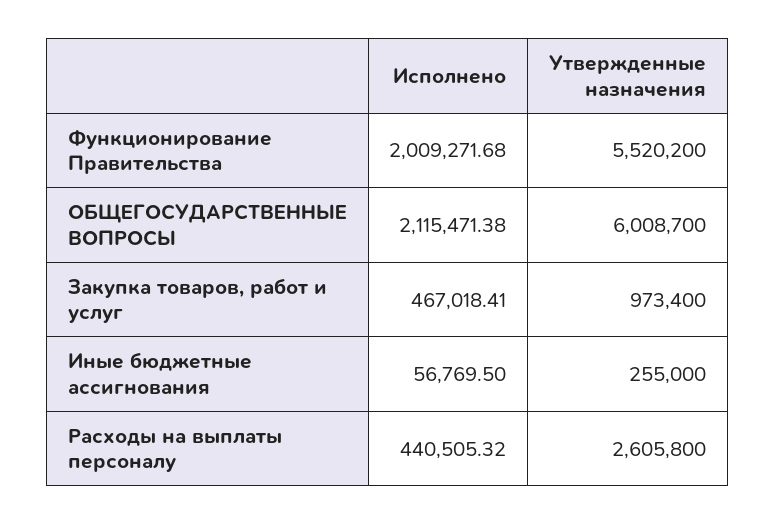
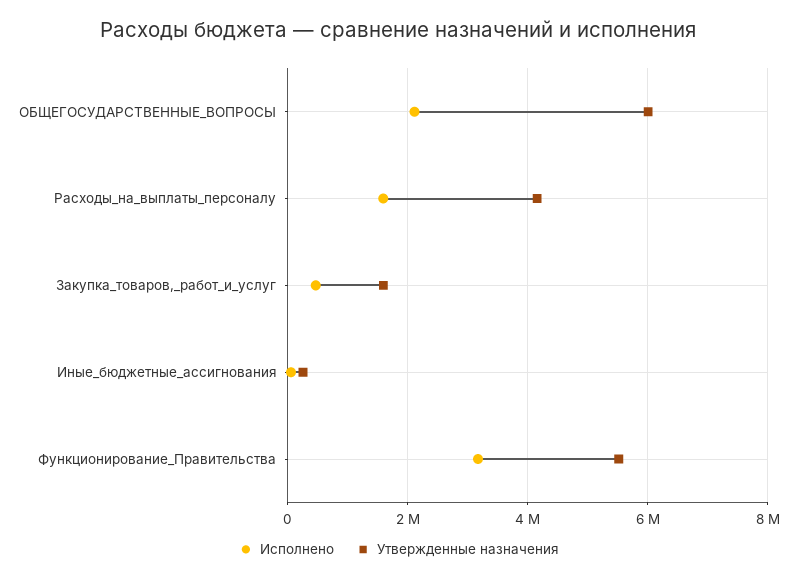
Исполнено, Функционирование Правительства: 2009271.68 -> 3200000
Утвержденные назначения, Закупка товаров, работ и услуг: 973400 -> 1600000
Исполнено, Расходы на выплаты персоналу: 440505.32 -> 1600000
Утвержденные назначения, Расходы на выплаты персоналу: 2605800 -> 4200000

